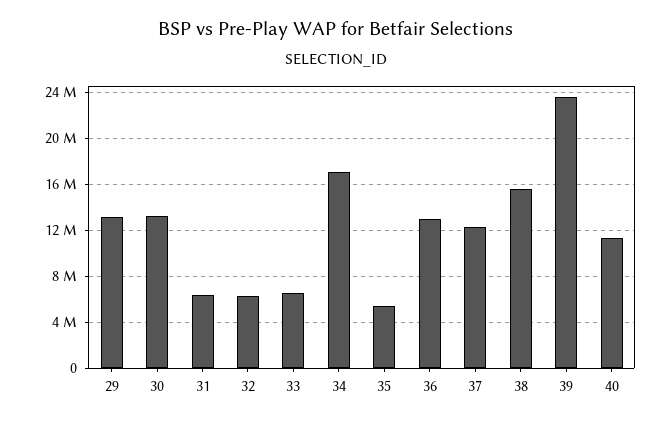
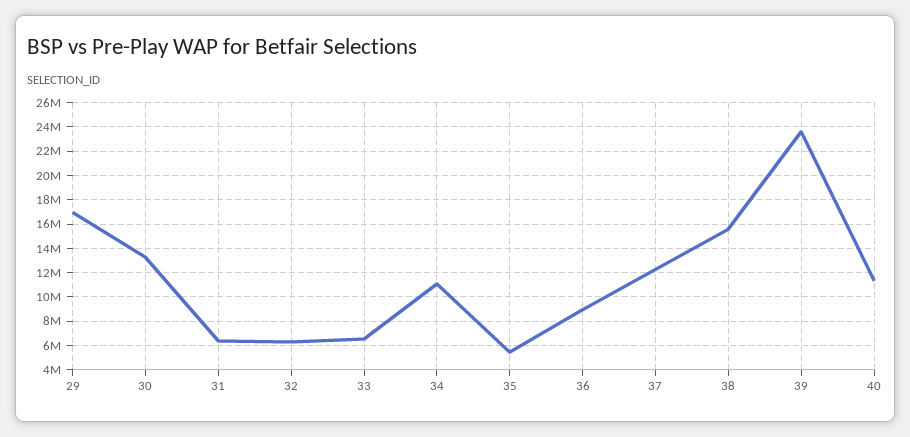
29: 13000000 -> 17000000
34: 17000000 -> 11000000
36: 13000000 -> 9000000

